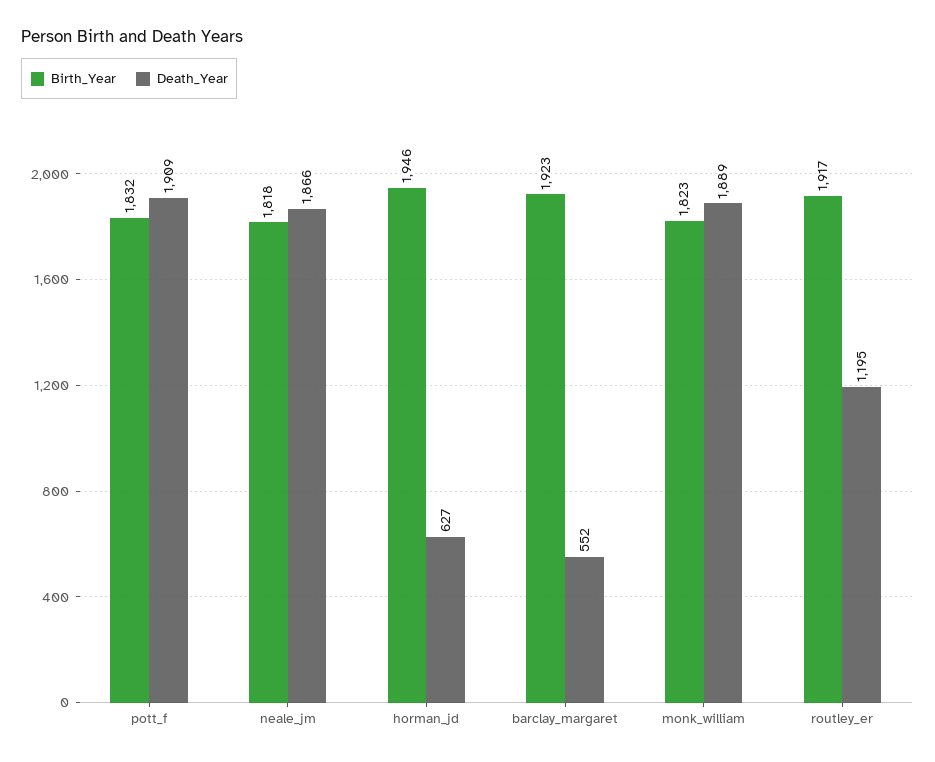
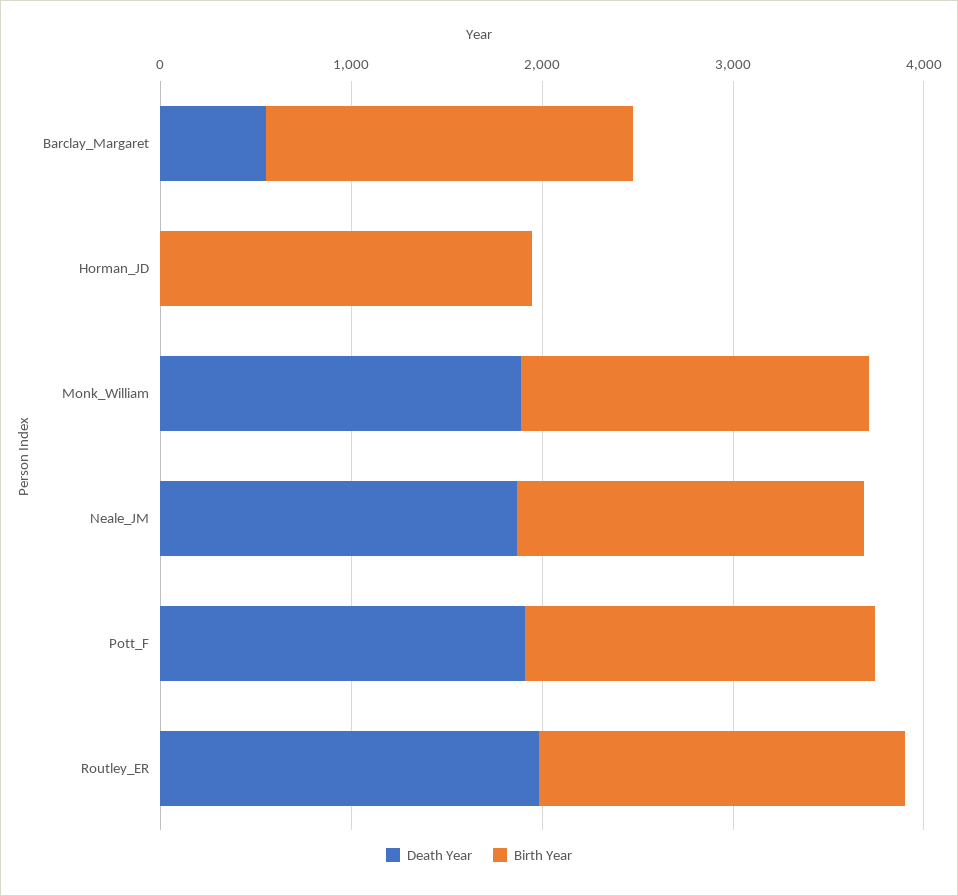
Death_Year, horman_jd: 627 -> 0
Death_Year, routley_er: 1195 -> 2000

